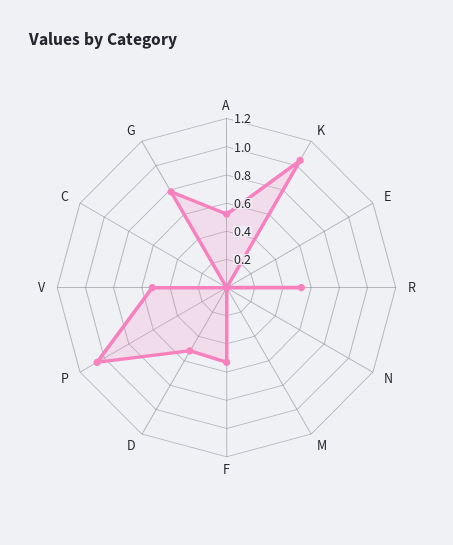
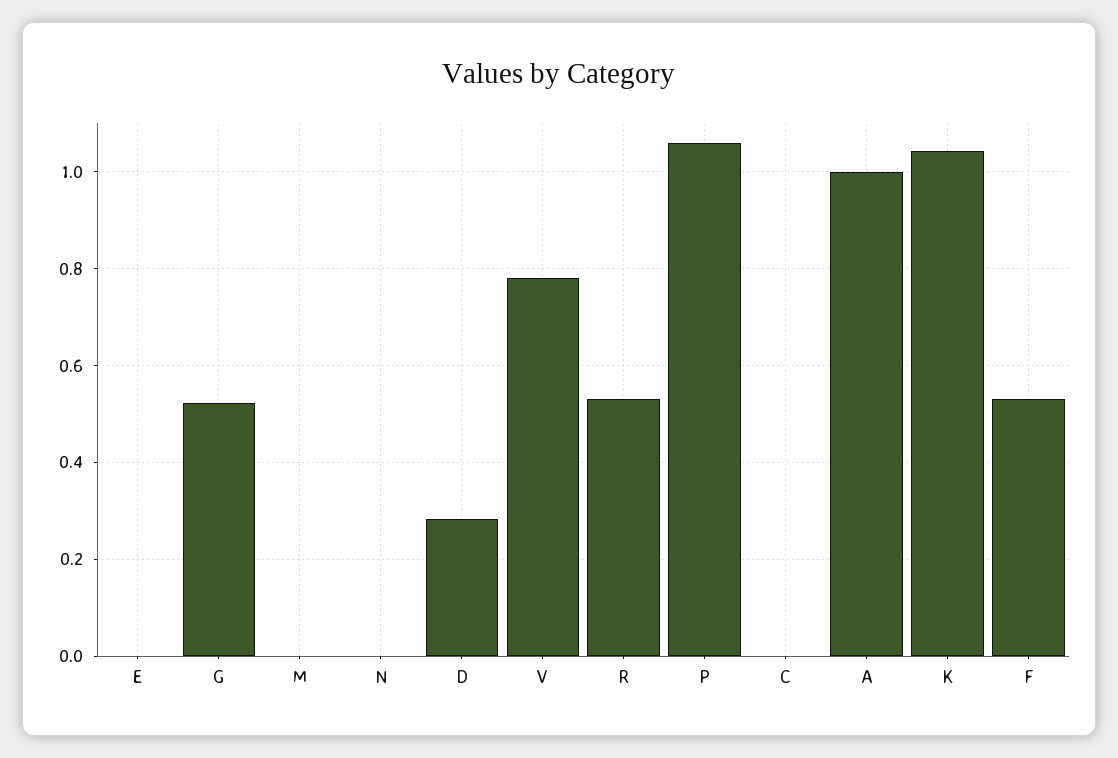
A: 0.5 -> 1
D: 0.5 -> 0.28
V: 0.5 -> 0.78
G: 0.8 -> 0.52

